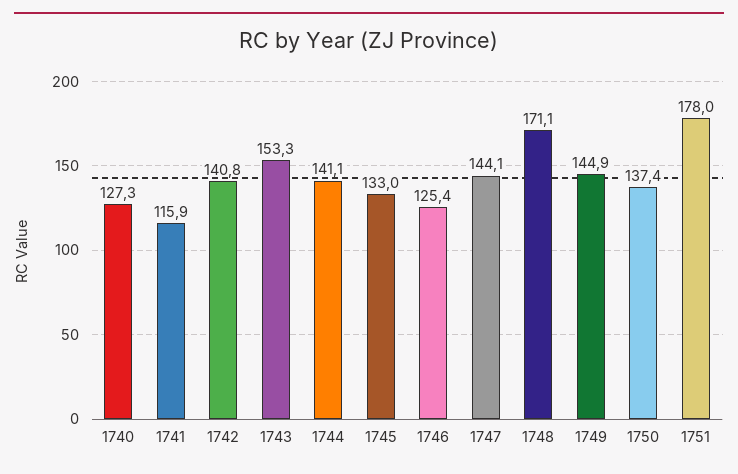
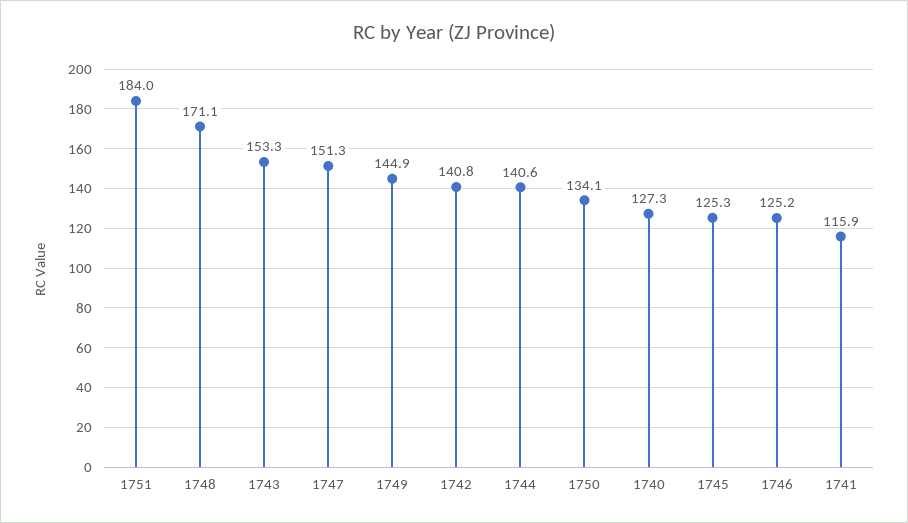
1744: 141.1 -> 140.6
1745: 133 -> 125.3
1746: 125.4 -> 125.2
1747: 144.1 -> 151.3
1750: 137.4 -> 134.1
1751: 178 -> 184

